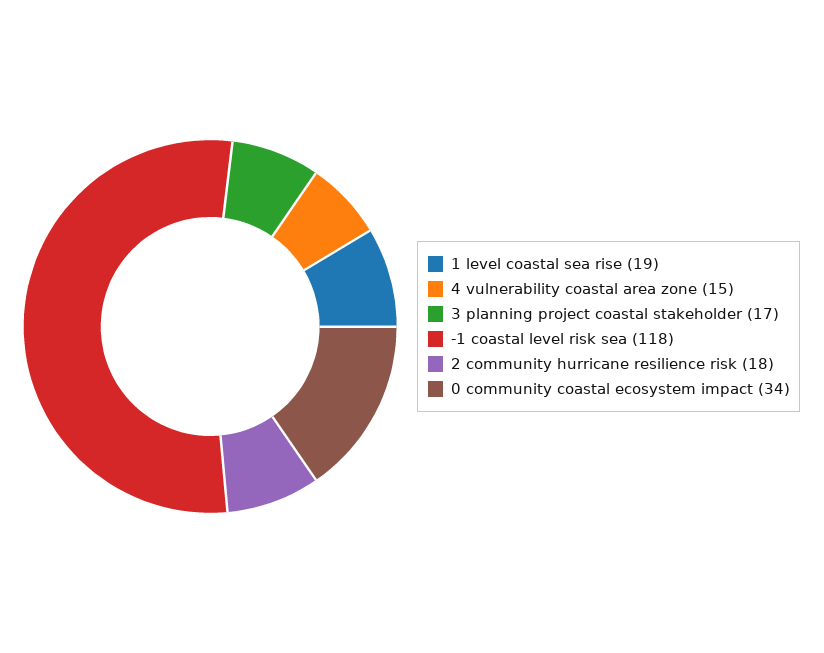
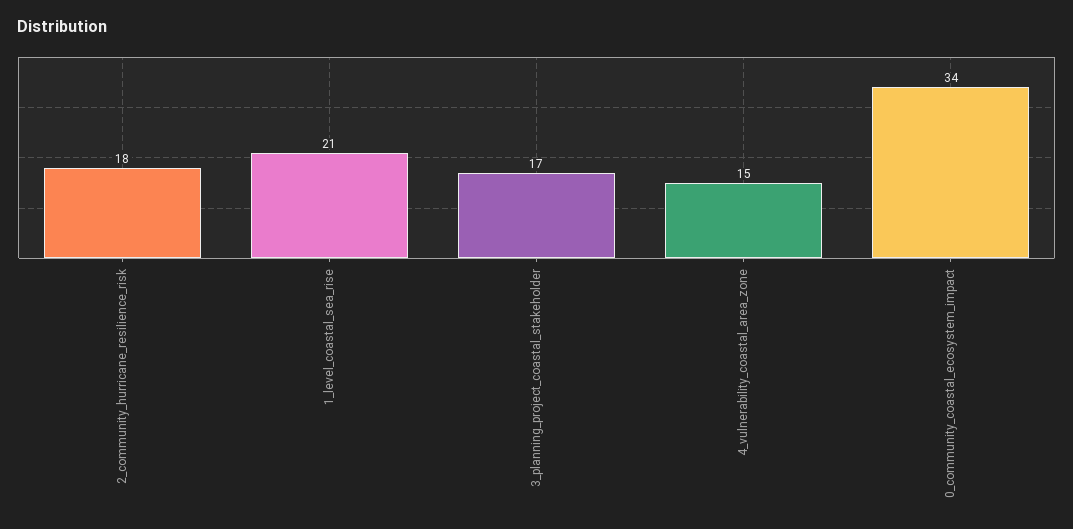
1 level coastal sea rise: 19 -> 21
-1 coastal level risk sea: 118 -> none

